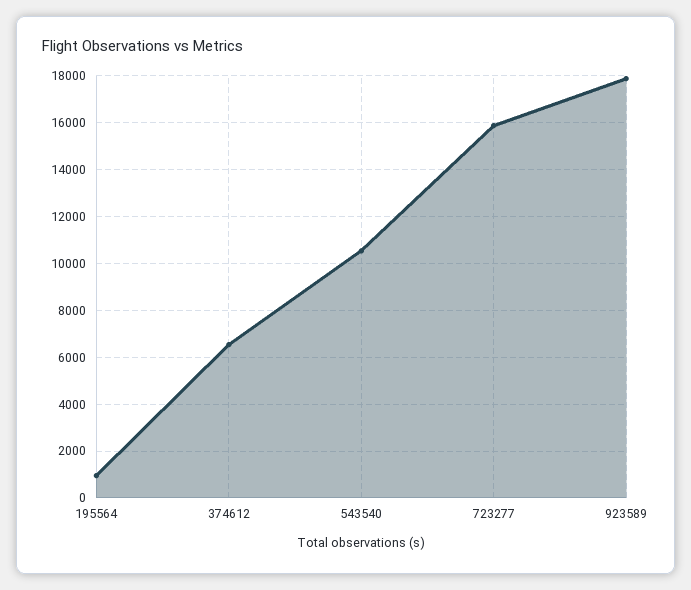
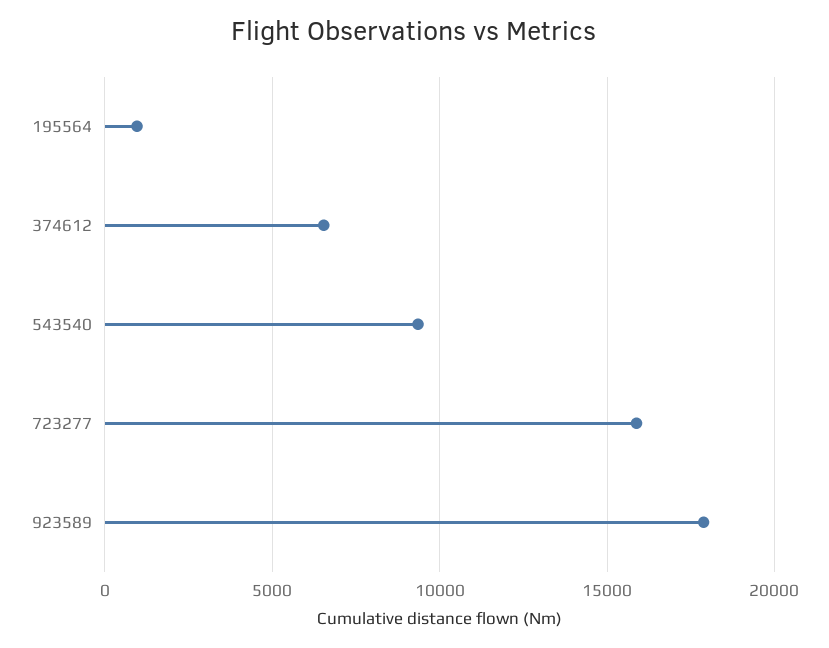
543540: 10500 -> 9500

